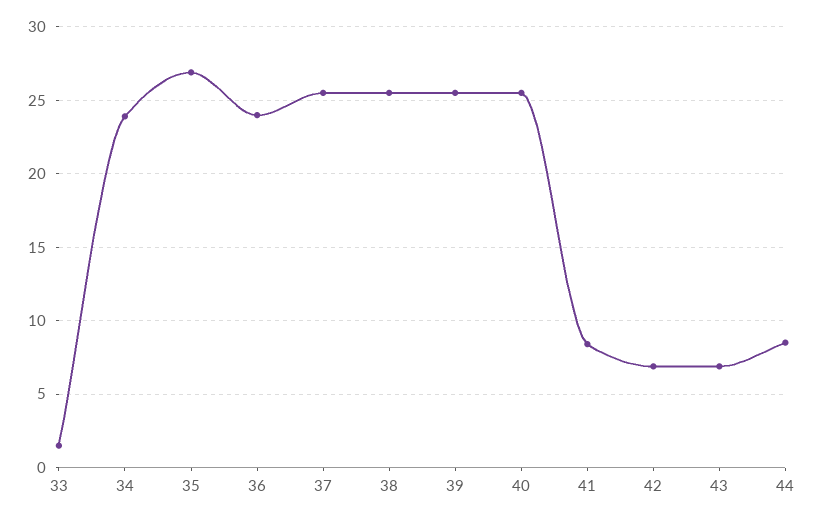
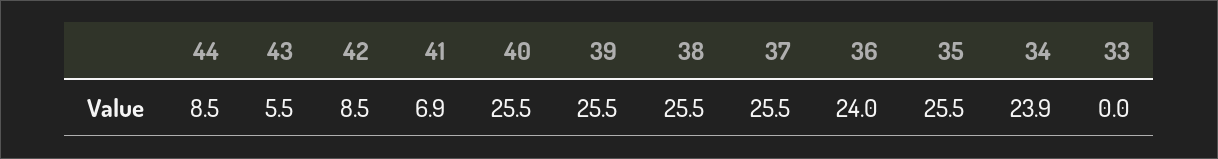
33: 1.5 -> 0
35: 27 -> 25.5
41: 8.5 -> 6.9
42: 7 -> 8.5
43: 7 -> 5.5

